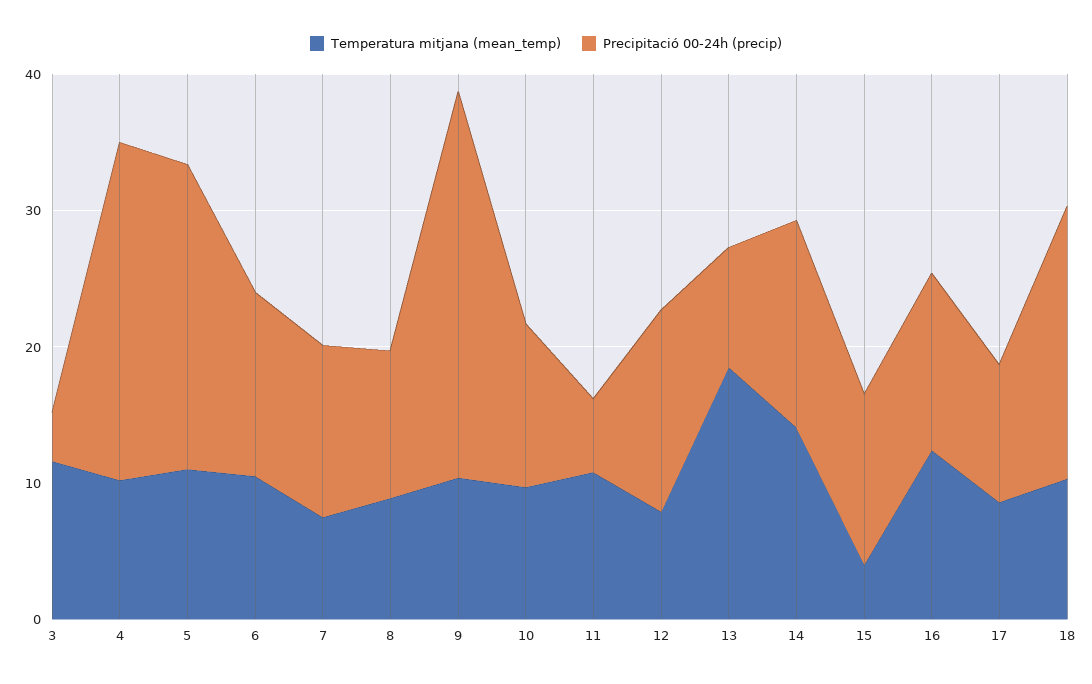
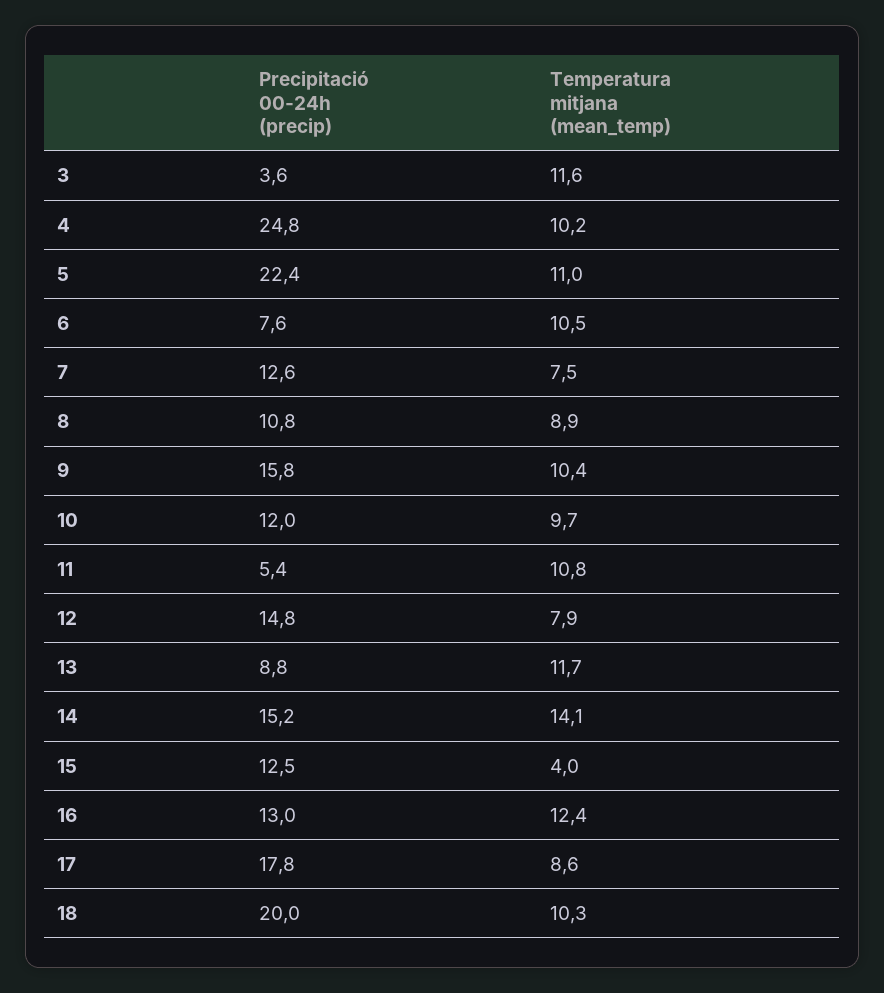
Precipitació 00-24h (precip), 6: 14 -> 7.6
Precipitació 00-24h (precip), 9: 28 -> 15.8
Temperatura mitjana (mean_temp), 13: 18 -> 11.7
Precipitació 00-24h (precip), 17: 10 -> 17.8

